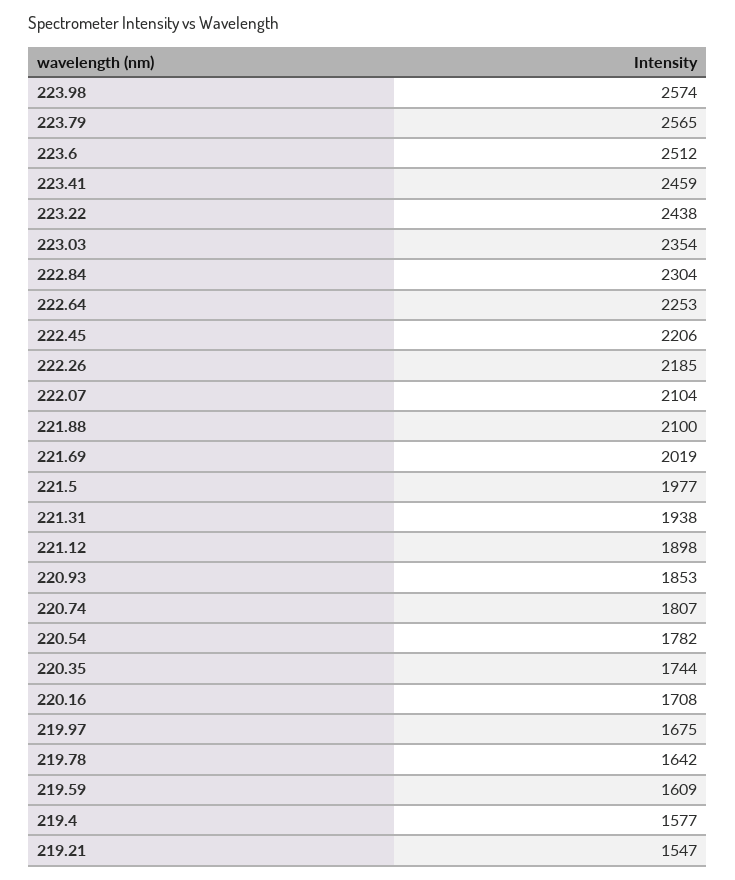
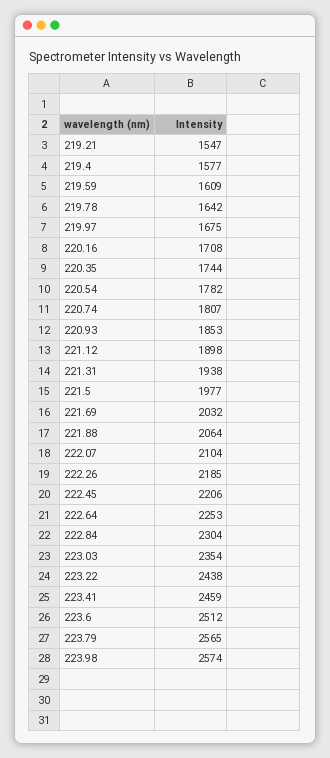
221.88: 2100 -> 2064
221.69: 2019 -> 2032

